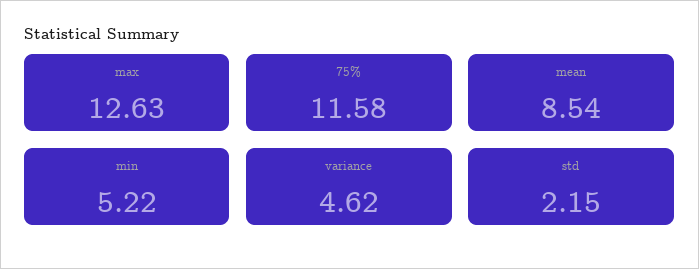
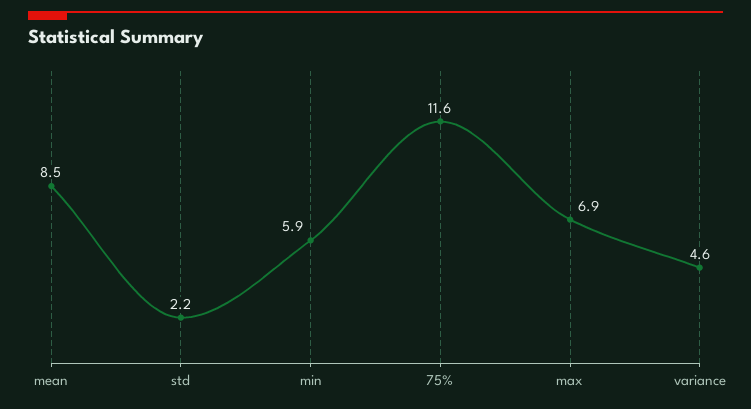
max: 12.63 -> 6.9
min: 5.22 -> 5.9

